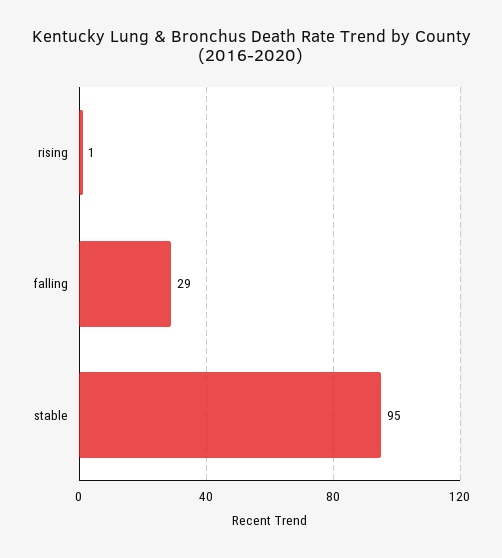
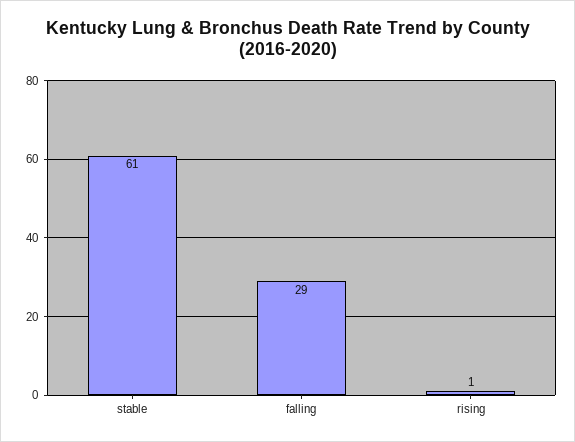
stable: 95 -> 61

